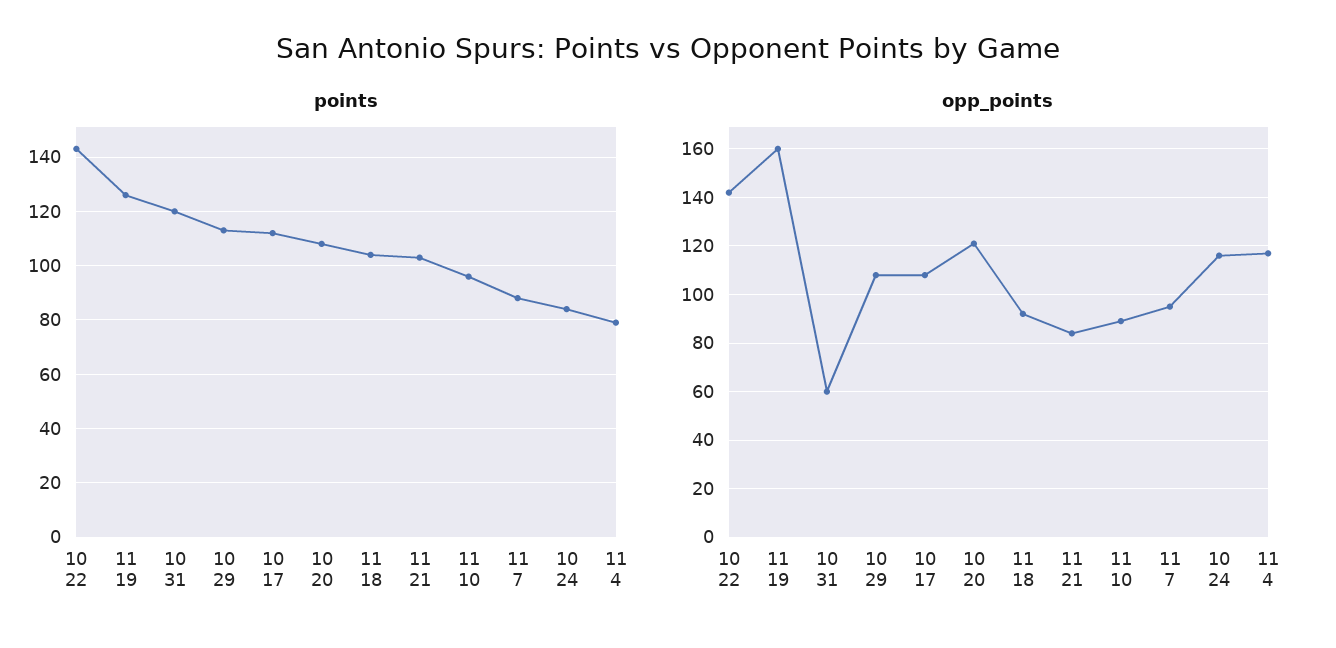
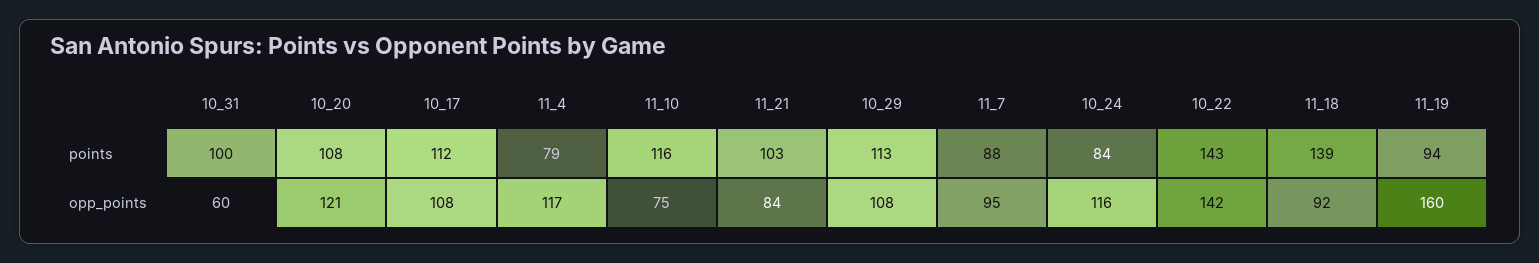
points, 11 19: 125 -> 94
points, 10 31: 120 -> 100
points, 11 18: 105 -> 139
points, 11 10: 95 -> 116
opp_points, 11 10: 90 -> 75

